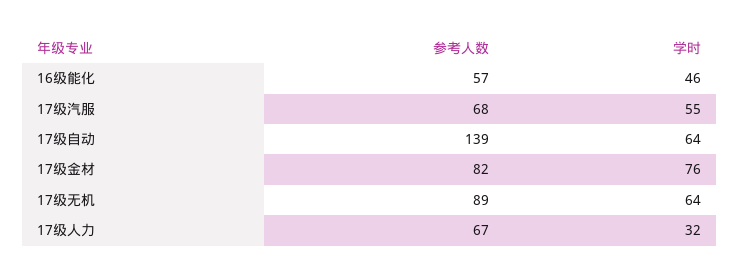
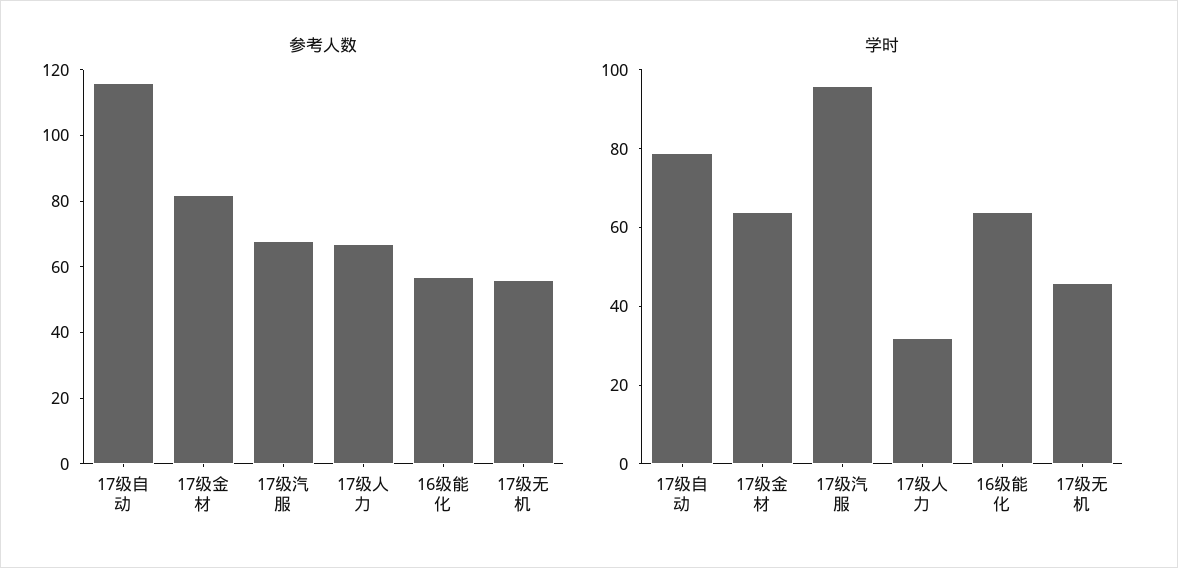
学时, 16级能化: 46 -> 65
学时, 17级汽服: 55 -> 95
参考人数, 17级自动: 139 -> 115
学时, 17级自动: 64 -> 80
学时, 17级金材: 76 -> 65
参考人数, 17级无机: 89 -> 55
学时, 17级无机: 64 -> 45

